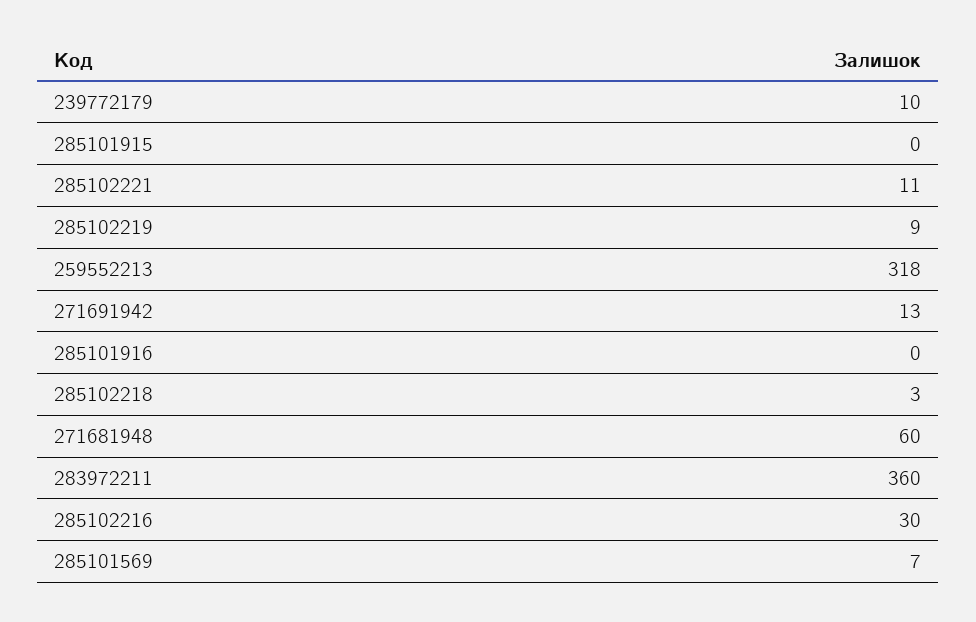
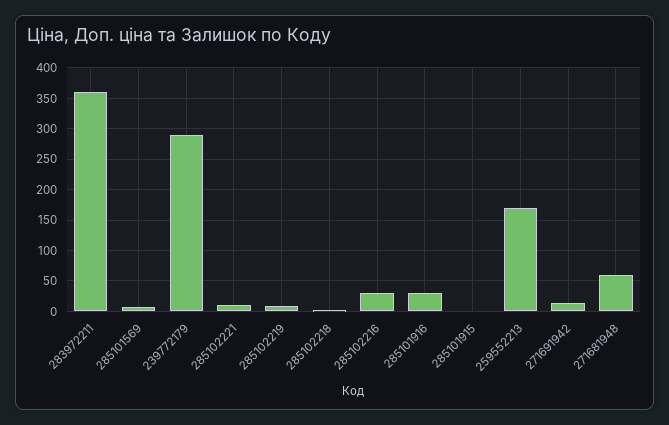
239772179: 10 -> 290
259552213: 318 -> 170
285101916: 0 -> 30

